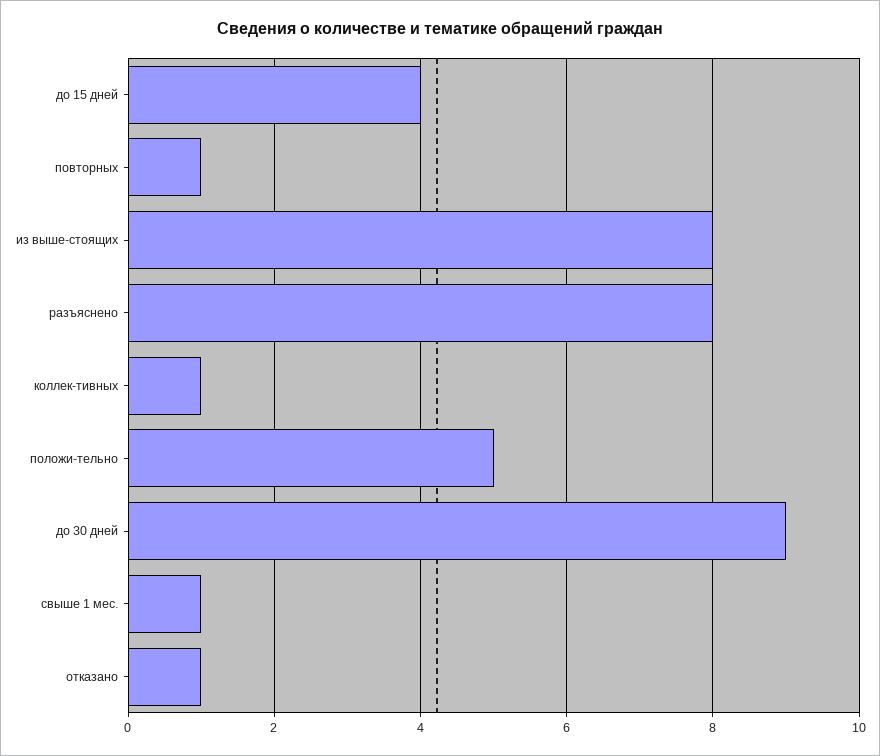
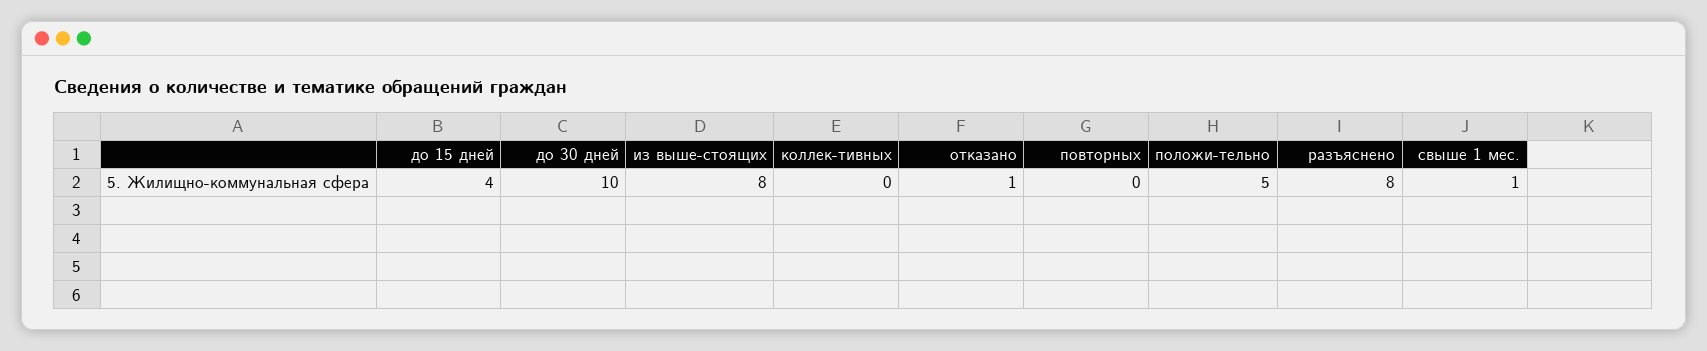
повторных: 1 -> 0
коллек-тивных: 1 -> 0
до 30 дней: 9 -> 10

